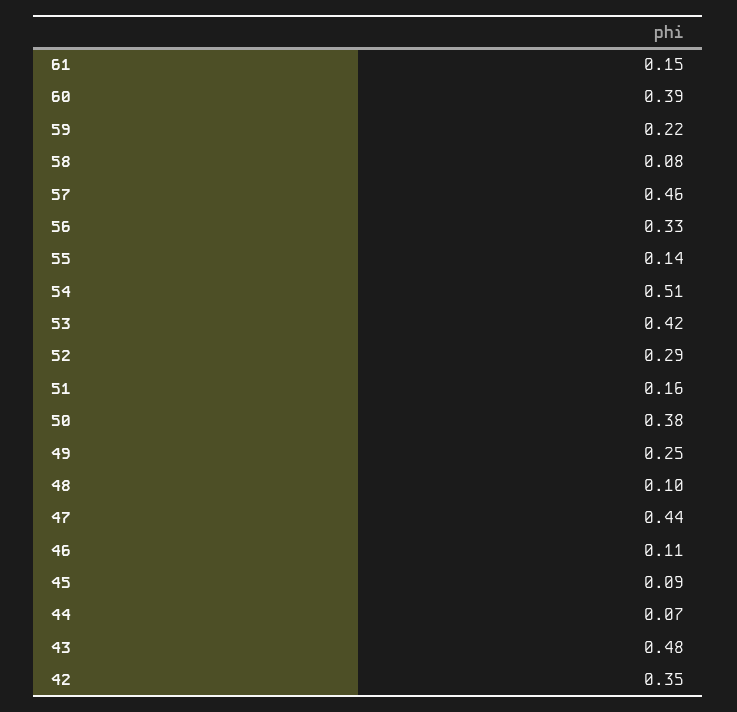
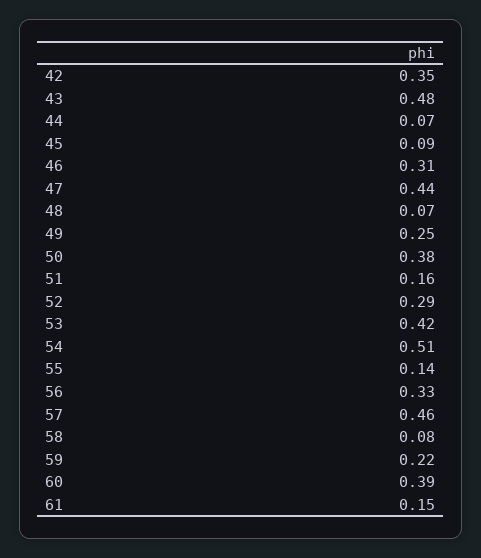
48: 0.1 -> 0.07
46: 0.11 -> 0.31

